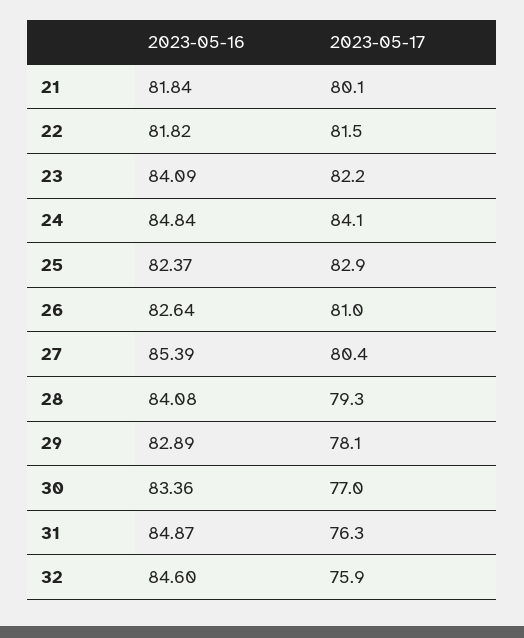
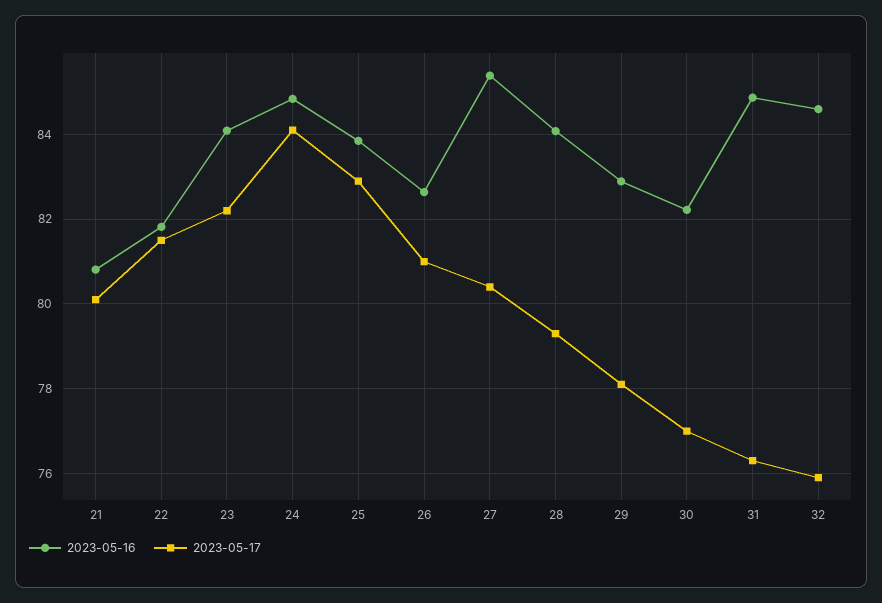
2023-05-16, 21: 81.84 -> 80.8
2023-05-16, 25: 82.37 -> 83.8
2023-05-16, 30: 83.36 -> 82.2

